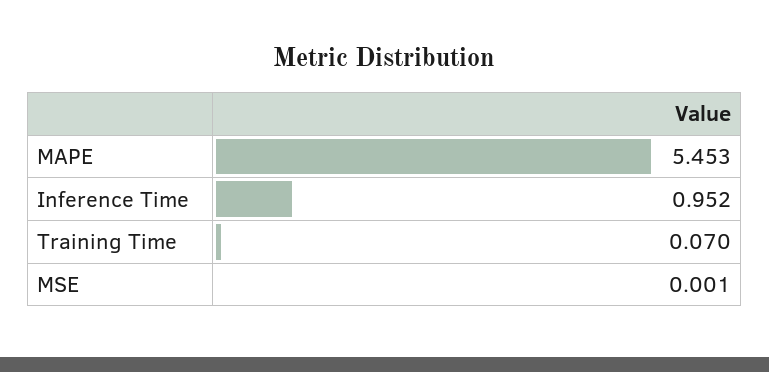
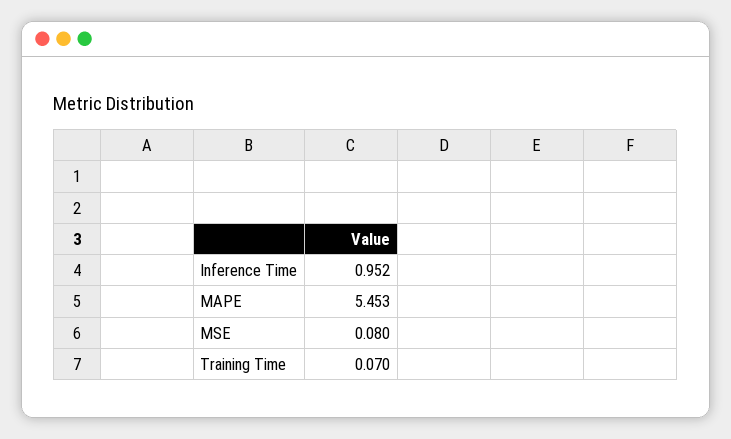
MSE: 0.001 -> 0.08

